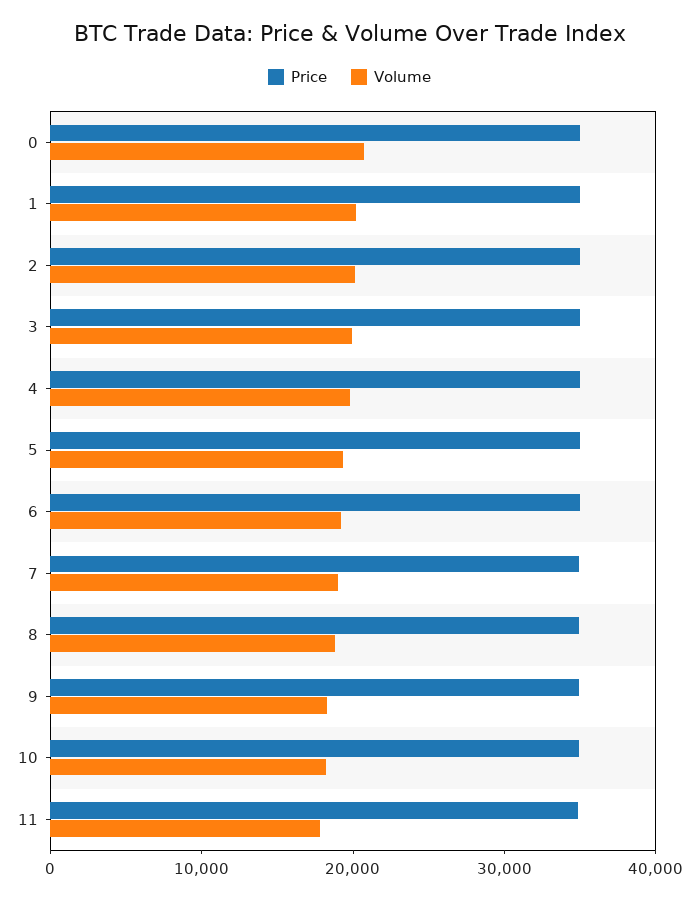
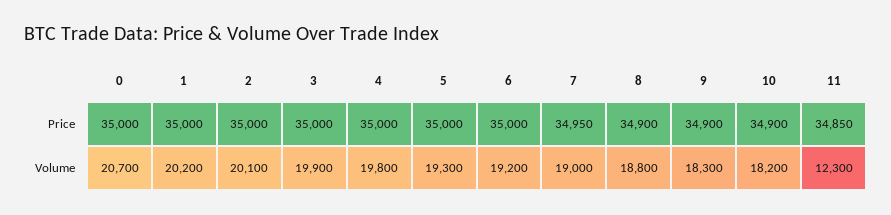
Volume, 11: 18000 -> 12300

